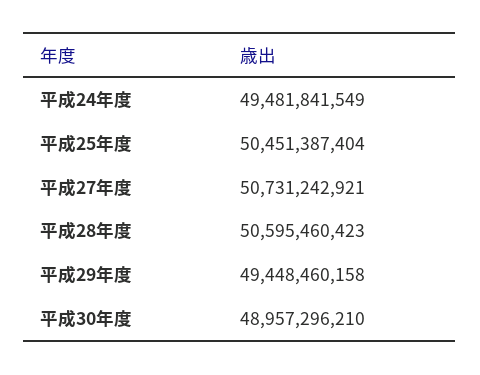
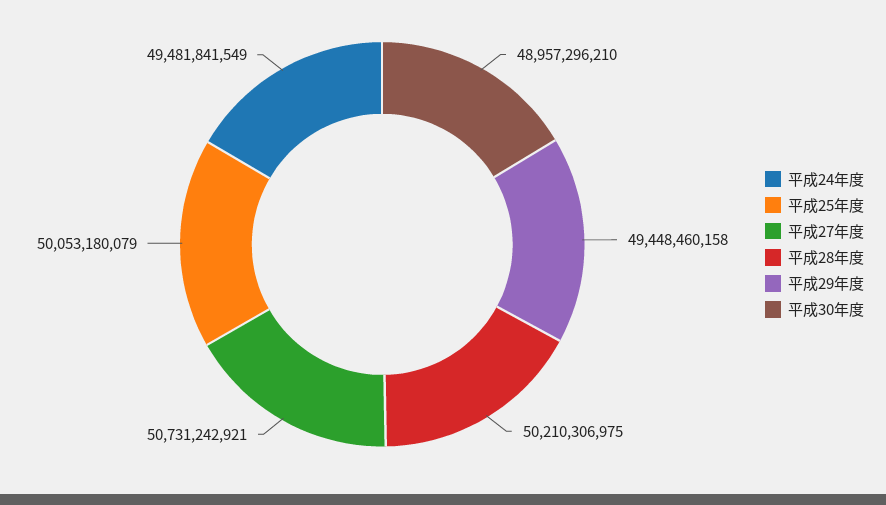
平成25年度: 50451387404 -> 50053180079
平成28年度: 50595460423 -> 50210306975

